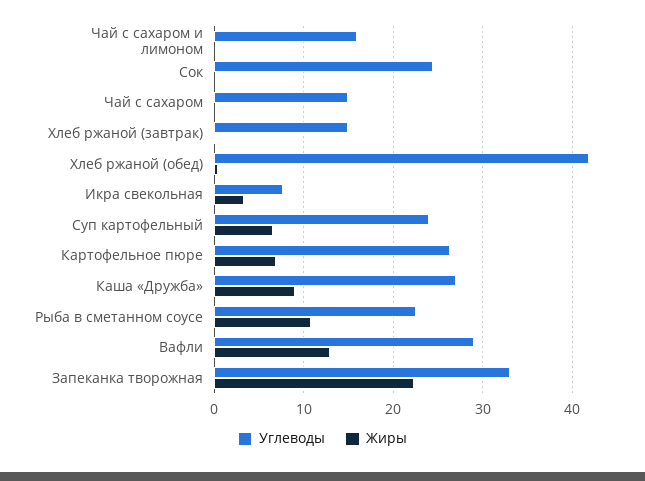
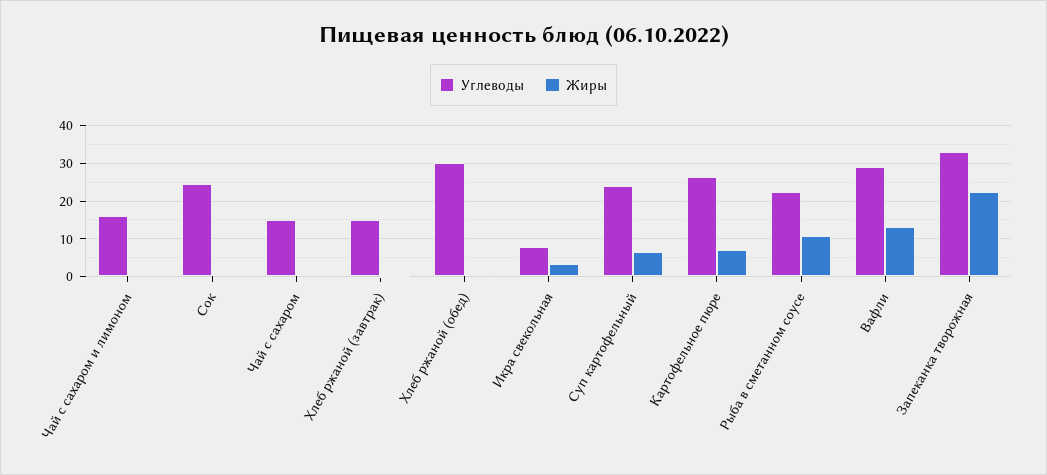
Углеводы, Хлеб ржаной (обед): 42 -> 30
Углеводы, Каша «Дружба»: 27 -> none
Жиры, Каша «Дружба»: 9 -> none

